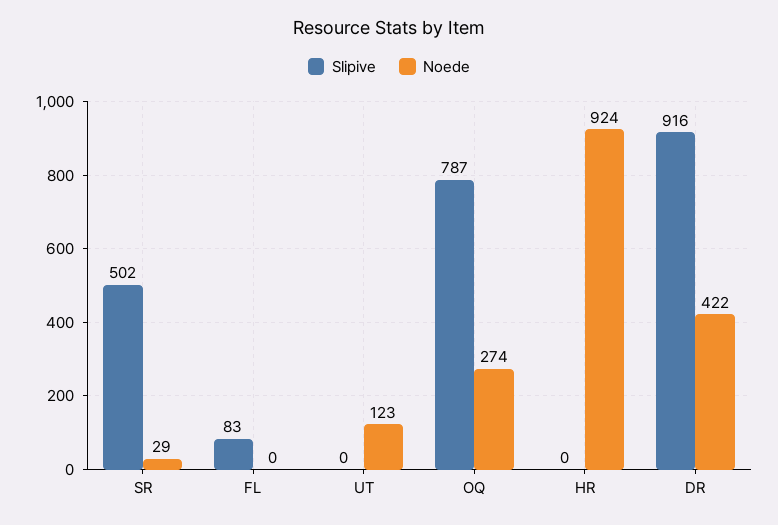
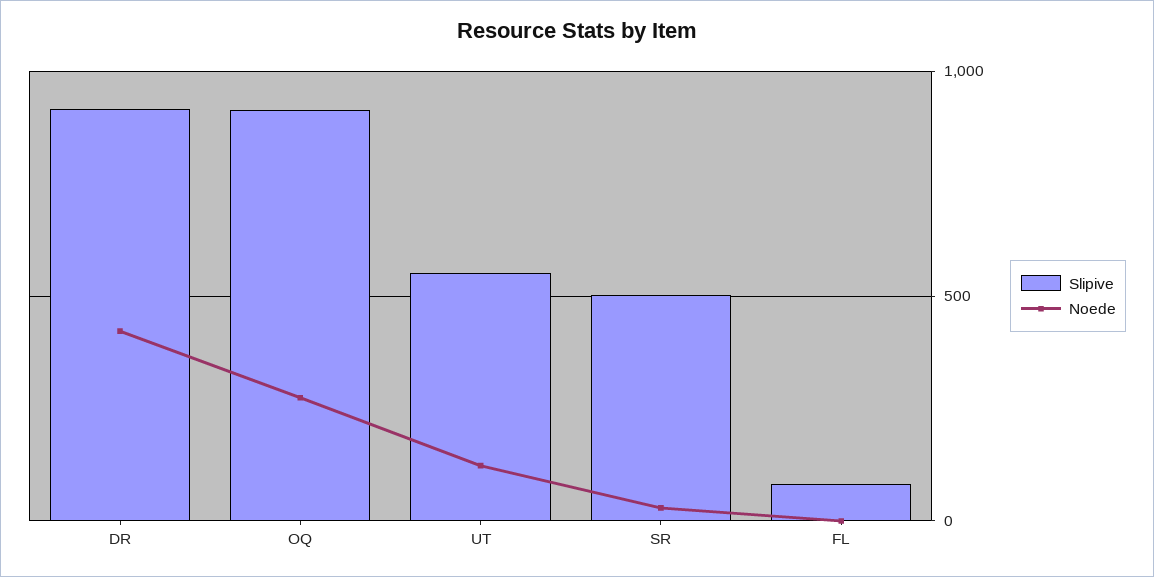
Slipive, UT: 0 -> 550
Slipive, OQ: 787 -> 900
Slipive, HR: 0 -> none
Noede, HR: 924 -> none

